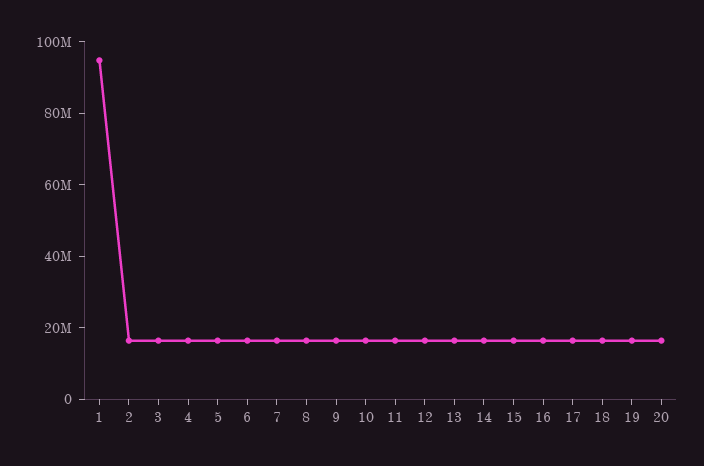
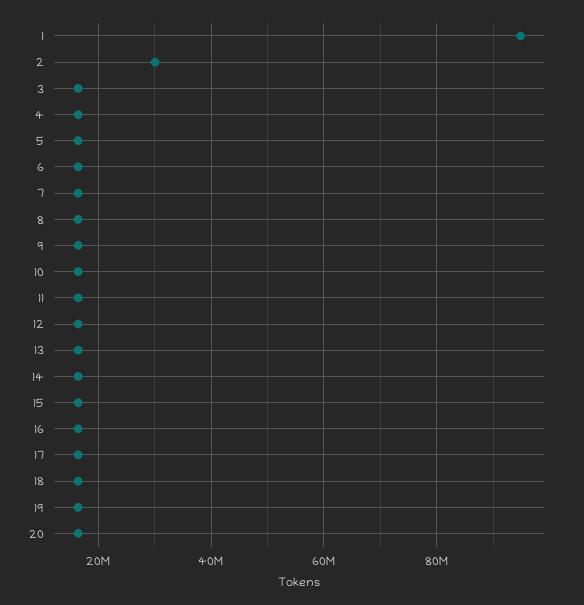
2: 15000000 -> 30000000

